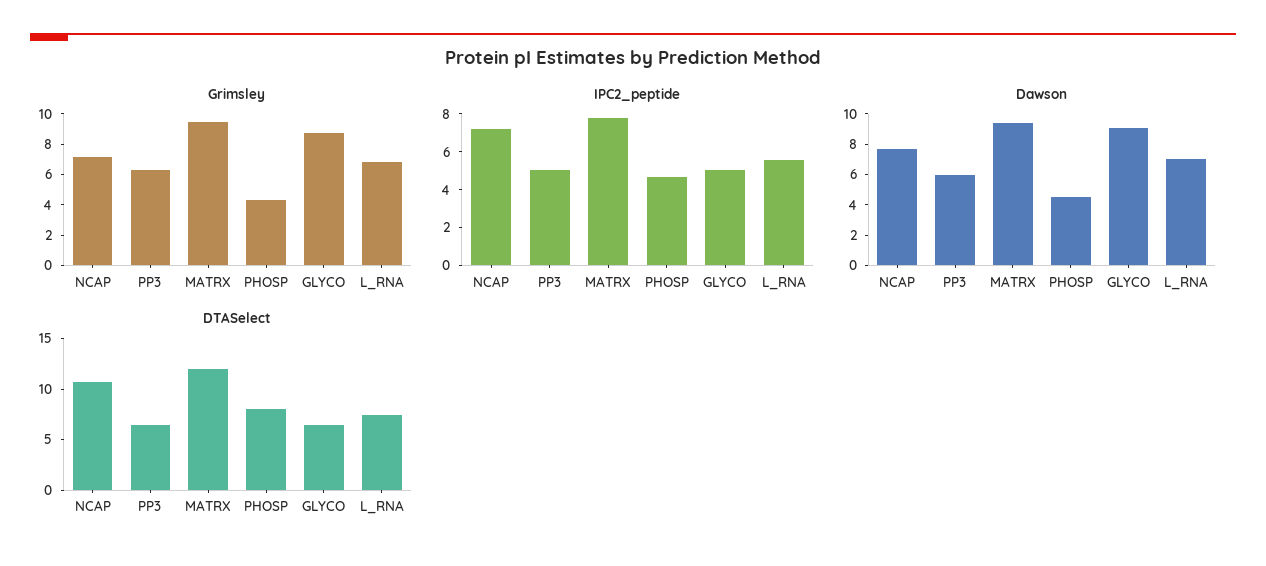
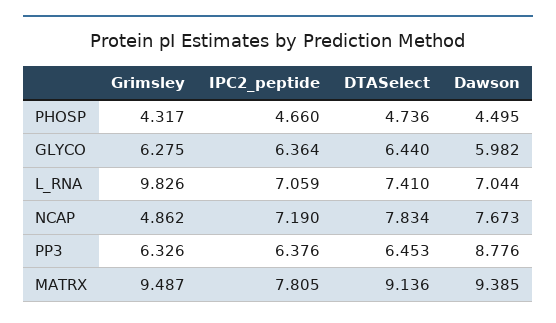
Grimsley, NCAP: 7 -> 4.862
Grimsley, GLYCO: 9 -> 6.275
Grimsley, L_RNA: 7 -> 9.826
IPC2_peptide, PP3: 5 -> 6.376
IPC2_peptide, GLYCO: 5 -> 6.364
IPC2_peptide, L_RNA: 5.5 -> 7.059
Dawson, PP3: 6 -> 8.776
Dawson, GLYCO: 9 -> 5.982
DTASelect, NCAP: 11 -> 7.834
DTASelect, MATRX: 12 -> 9.136
DTASelect, PHOSP: 8 -> 4.736

